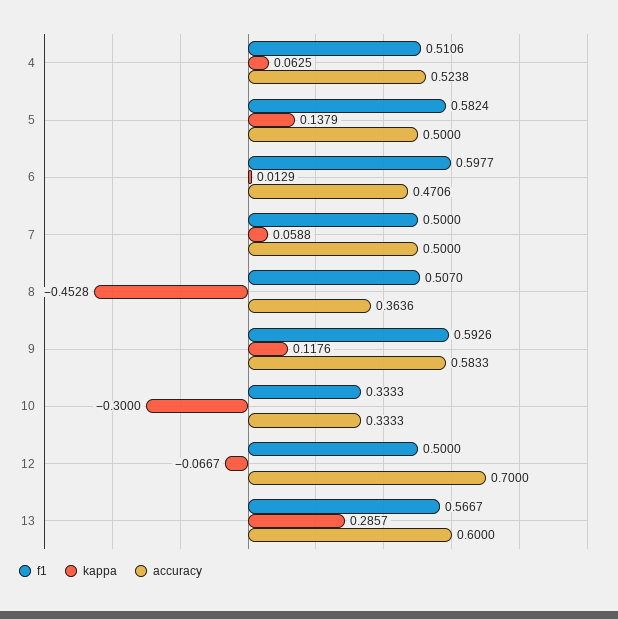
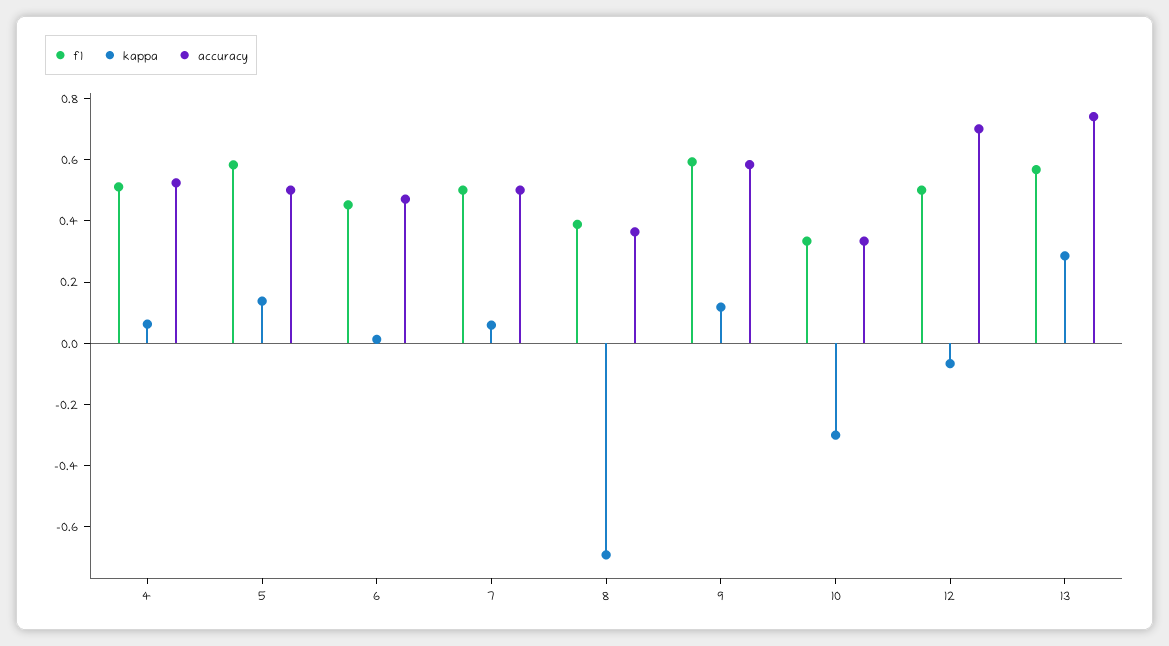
f1, 6: 0.5977 -> 0.45
f1, 8: 0.507 -> 0.4
kappa, 8: -0.4528 -> -0.7
accuracy, 13: 0.6 -> 0.75

